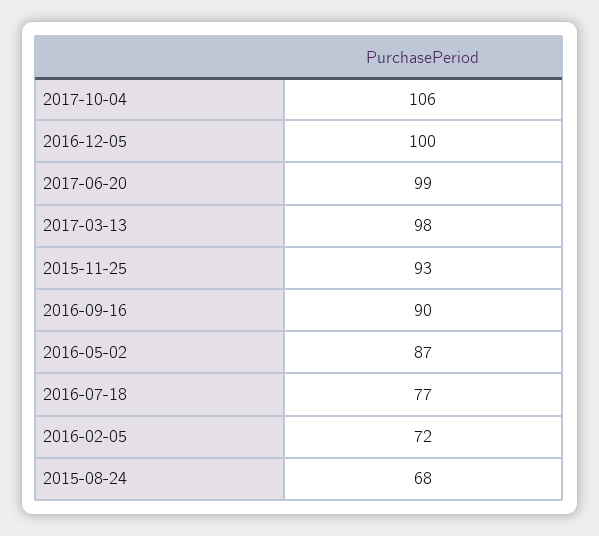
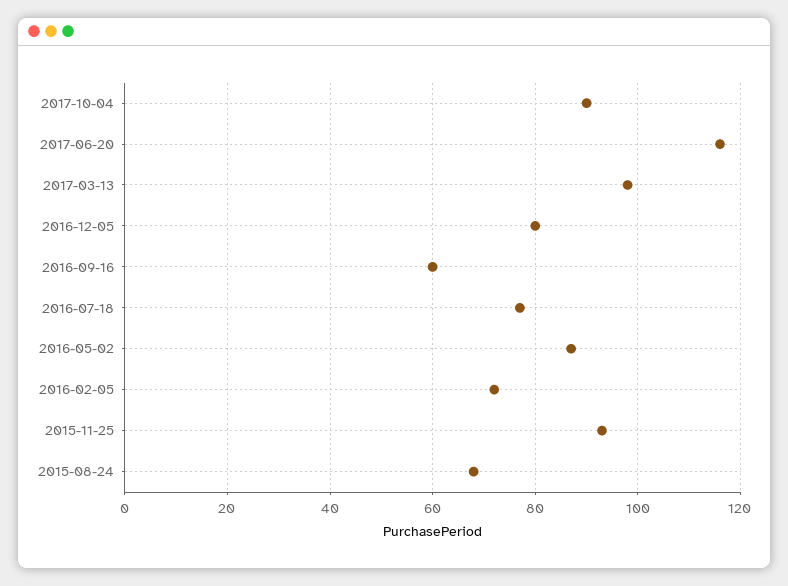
2017-10-04: 106 -> 90
2016-12-05: 100 -> 80
2017-06-20: 99 -> 115
2016-09-16: 90 -> 60

